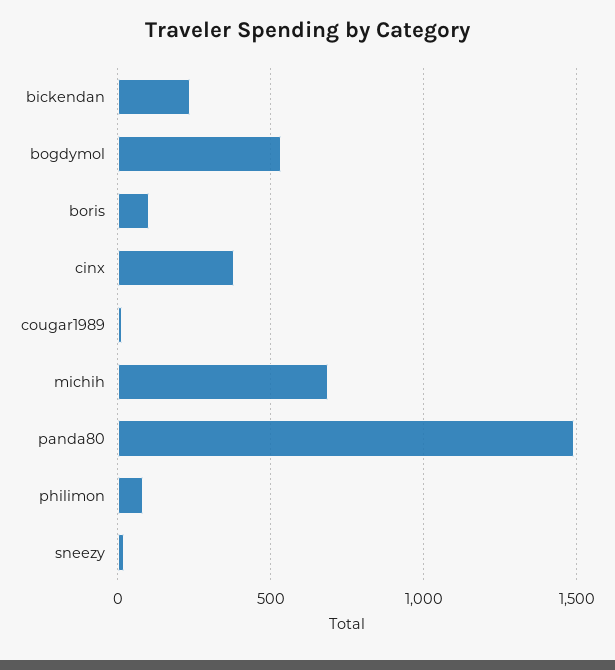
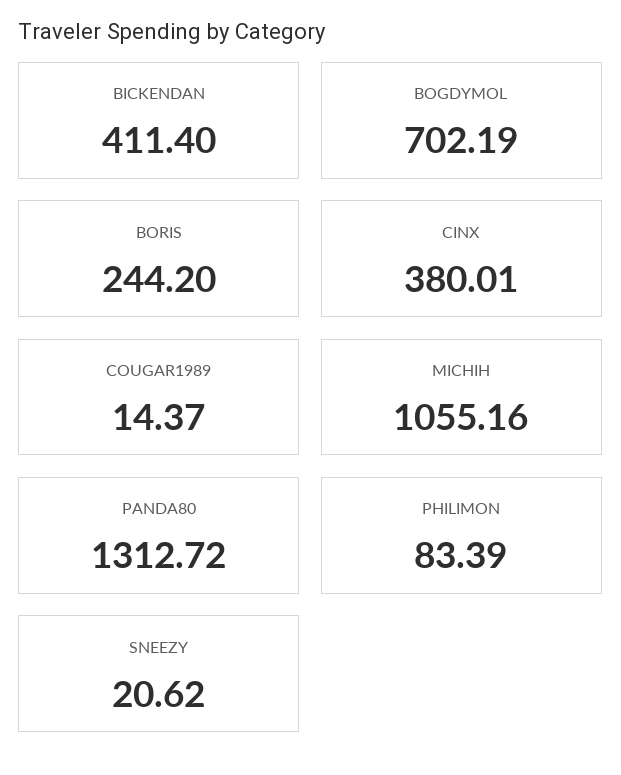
bickendan: 250 -> 411.4
bogdymol: 550 -> 702.19
boris: 100 -> 244.2
michih: 700 -> 1055.16
panda80: 1500 -> 1312.72

